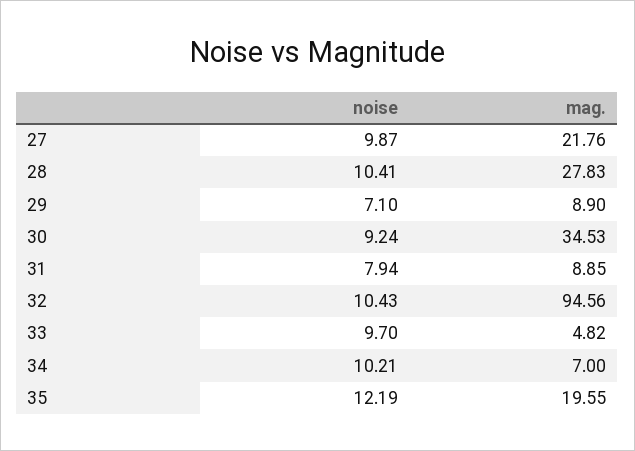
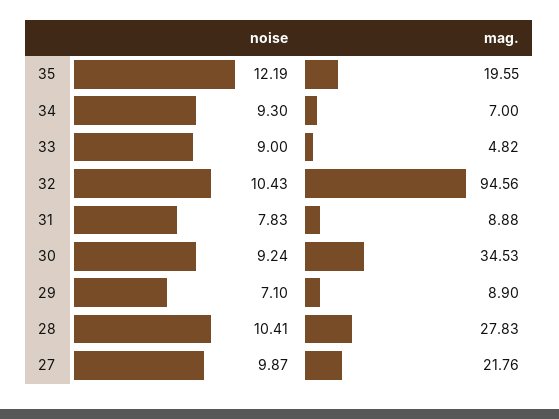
noise, 31: 7.94 -> 7.83
mag., 31: 8.85 -> 8.88
noise, 33: 9.7 -> 9
noise, 34: 10.21 -> 9.3

